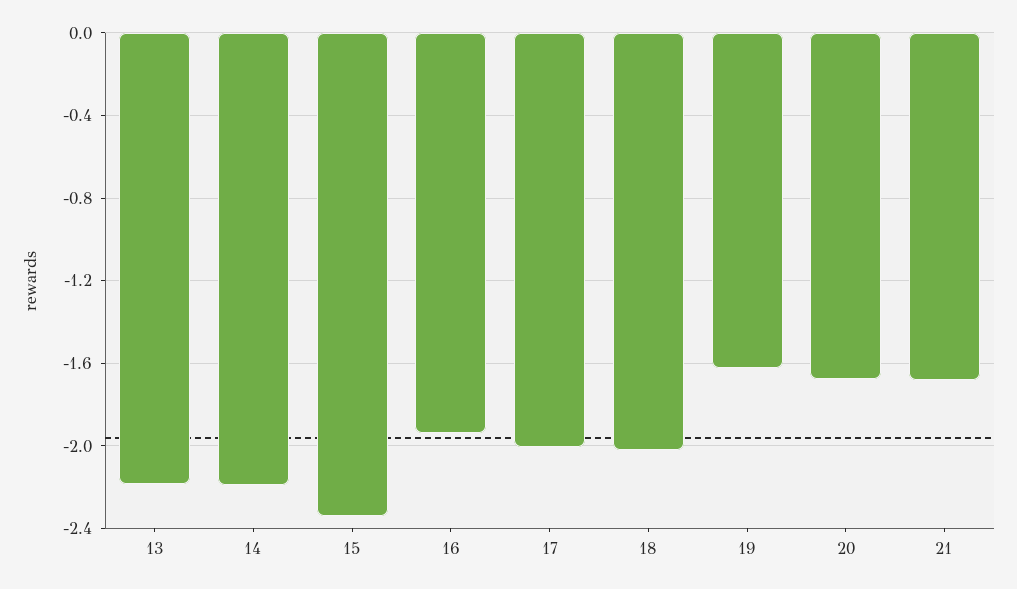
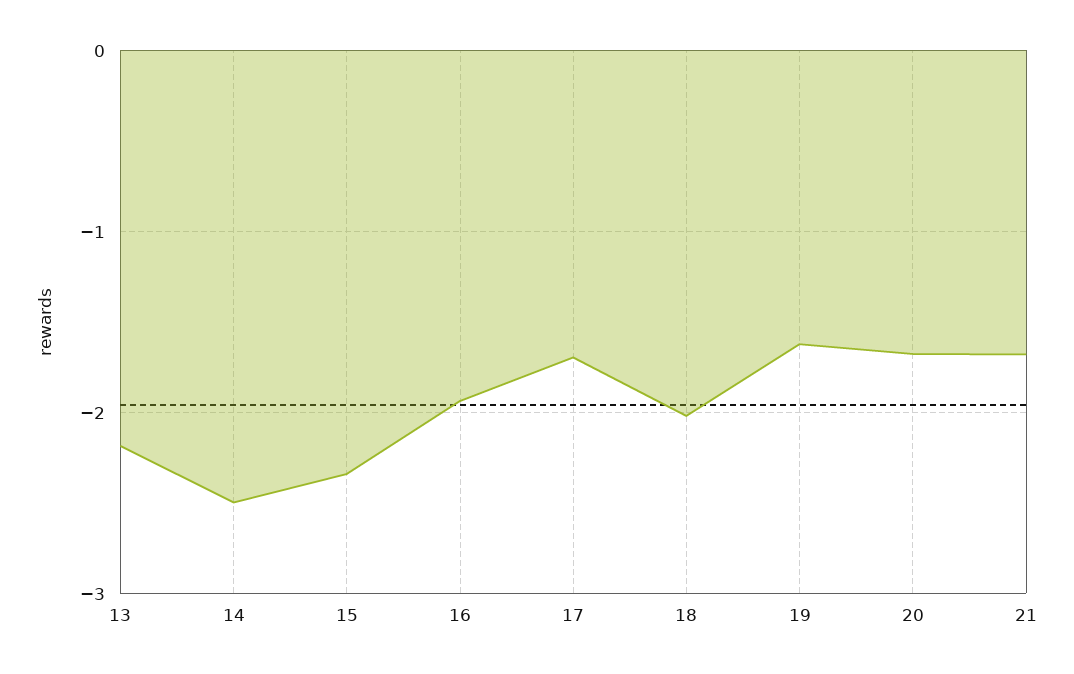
14: -2.2 -> -2.5
17: -2 -> -1.7

